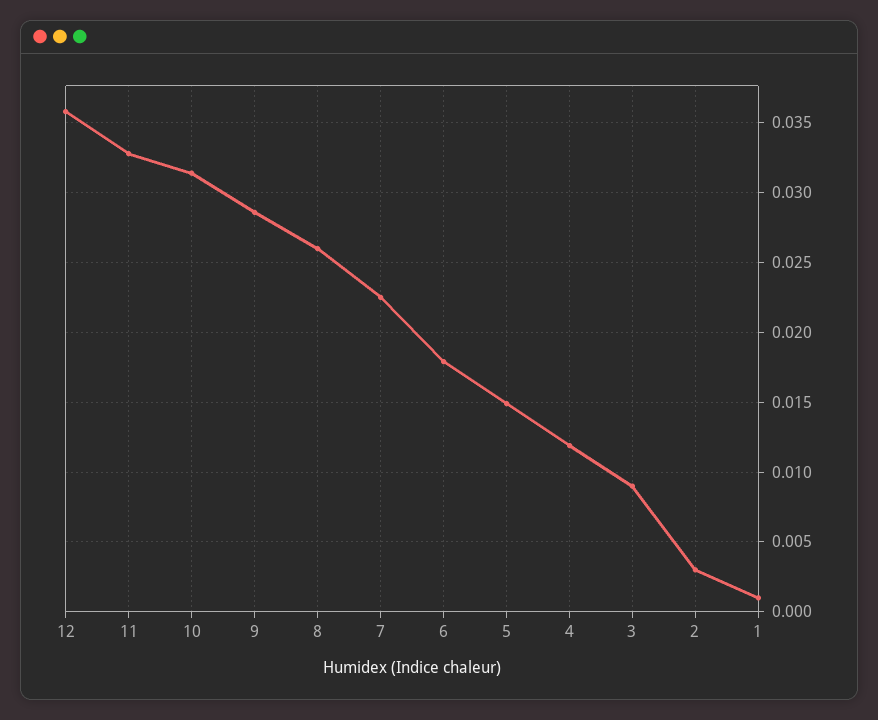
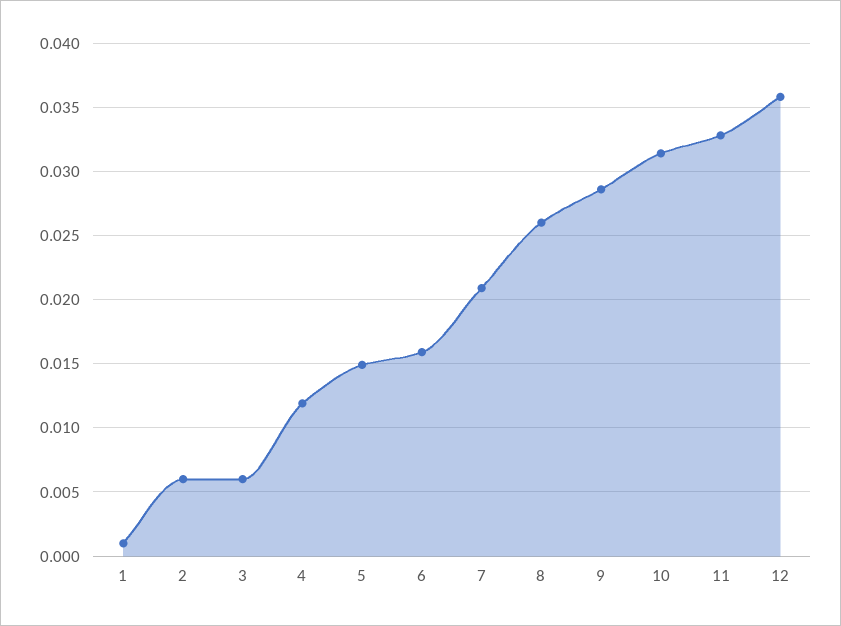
7: 0.0225 -> 0.021
6: 0.018 -> 0.016
3: 0.009 -> 0.006
2: 0.003 -> 0.006

